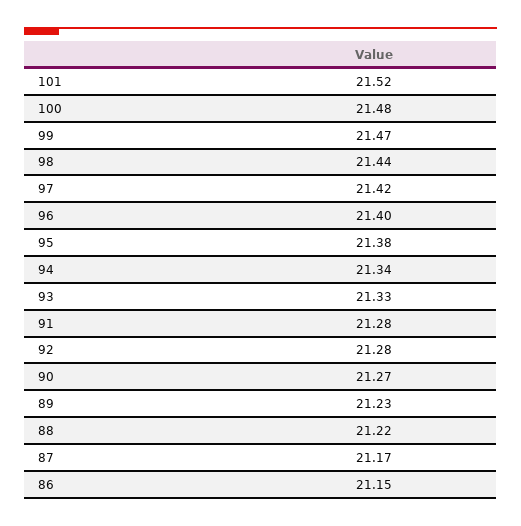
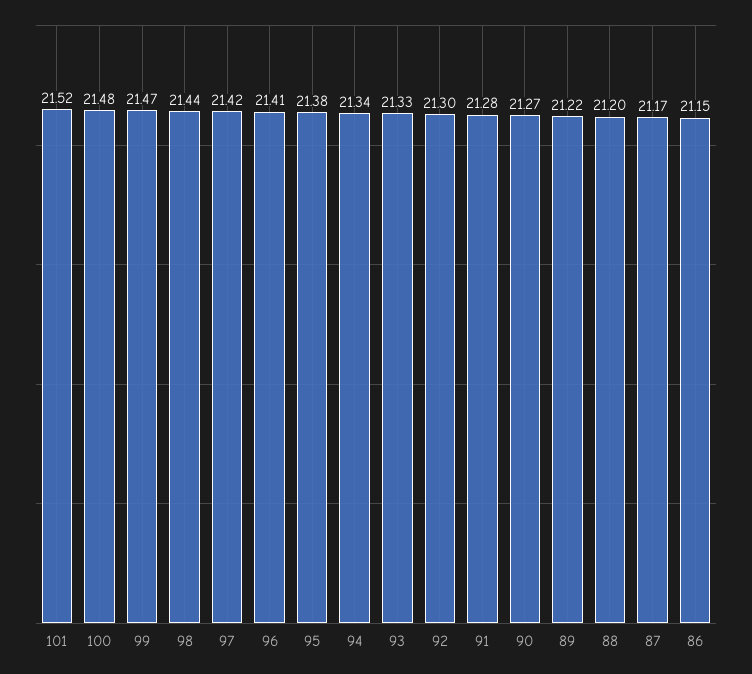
96: 21.4 -> 21.41
92: 21.28 -> 21.3
89: 21.23 -> 21.22
88: 21.22 -> 21.2

